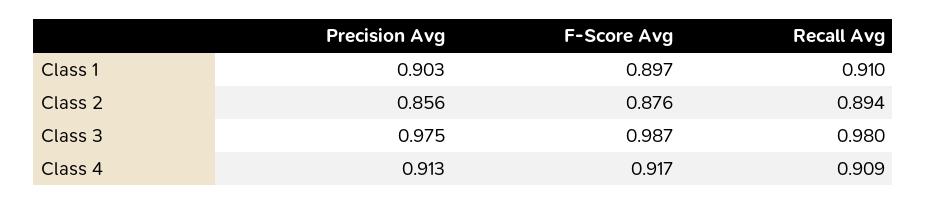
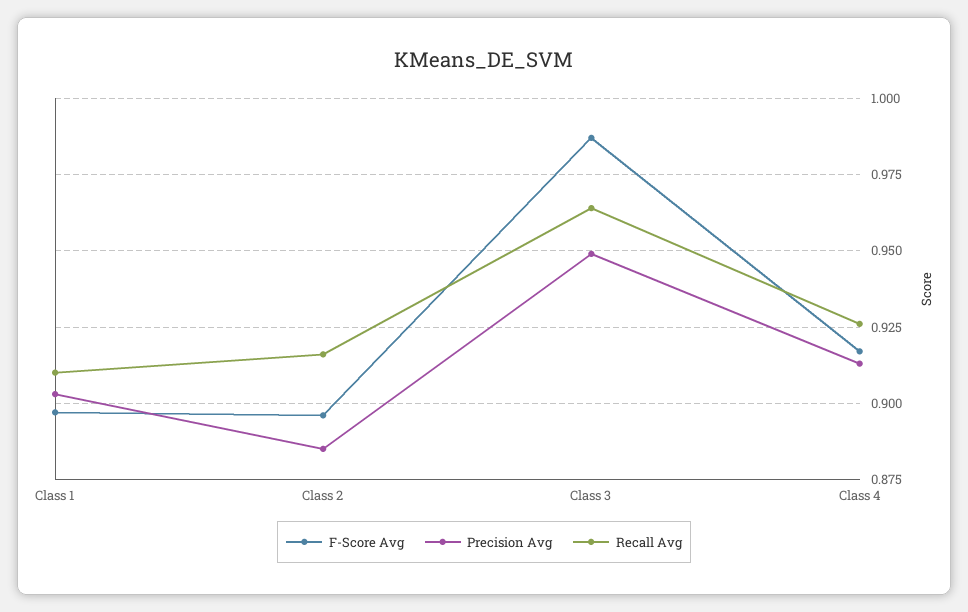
Precision Avg, Class 2: 0.856 -> 0.885
F-Score Avg, Class 2: 0.876 -> 0.895
Recall Avg, Class 2: 0.894 -> 0.915
Precision Avg, Class 3: 0.975 -> 0.95
Recall Avg, Class 3: 0.98 -> 0.965
Recall Avg, Class 4: 0.909 -> 0.925

